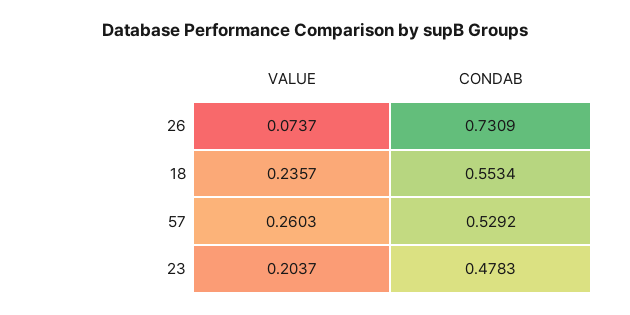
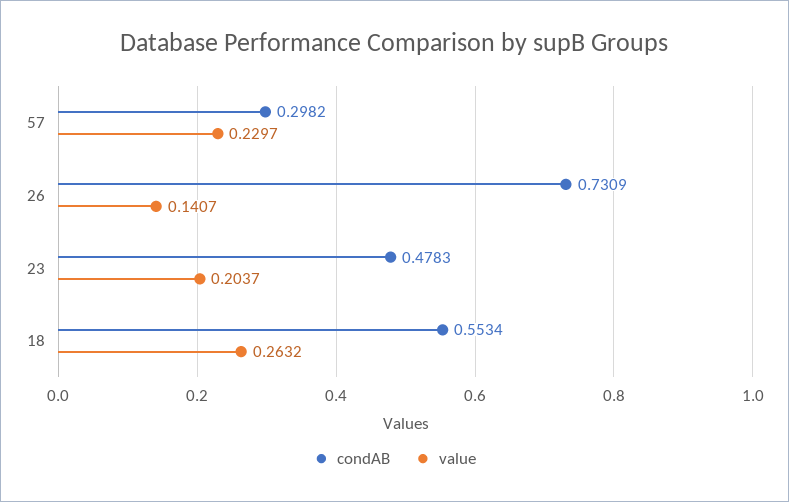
VALUE, 26: 0.0737 -> 0.1407
VALUE, 18: 0.2357 -> 0.2632
VALUE, 57: 0.2603 -> 0.2297
CONDAB, 57: 0.5292 -> 0.2982

